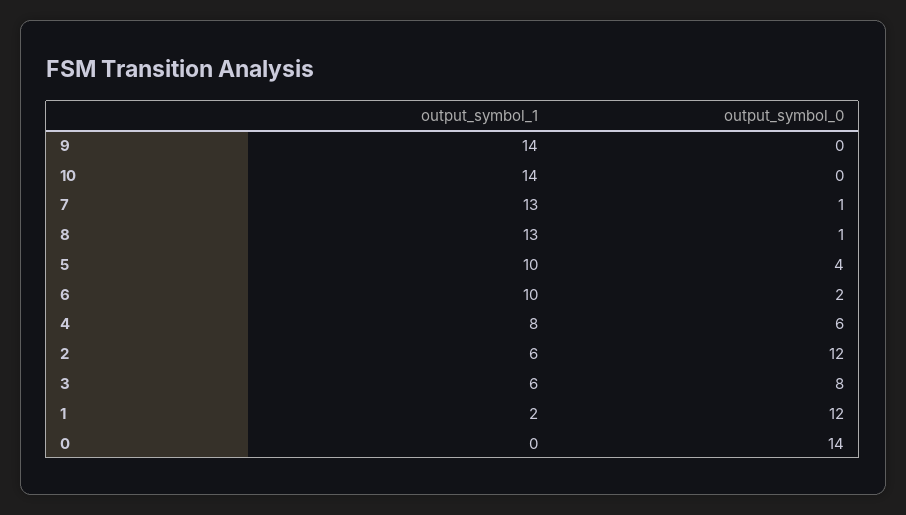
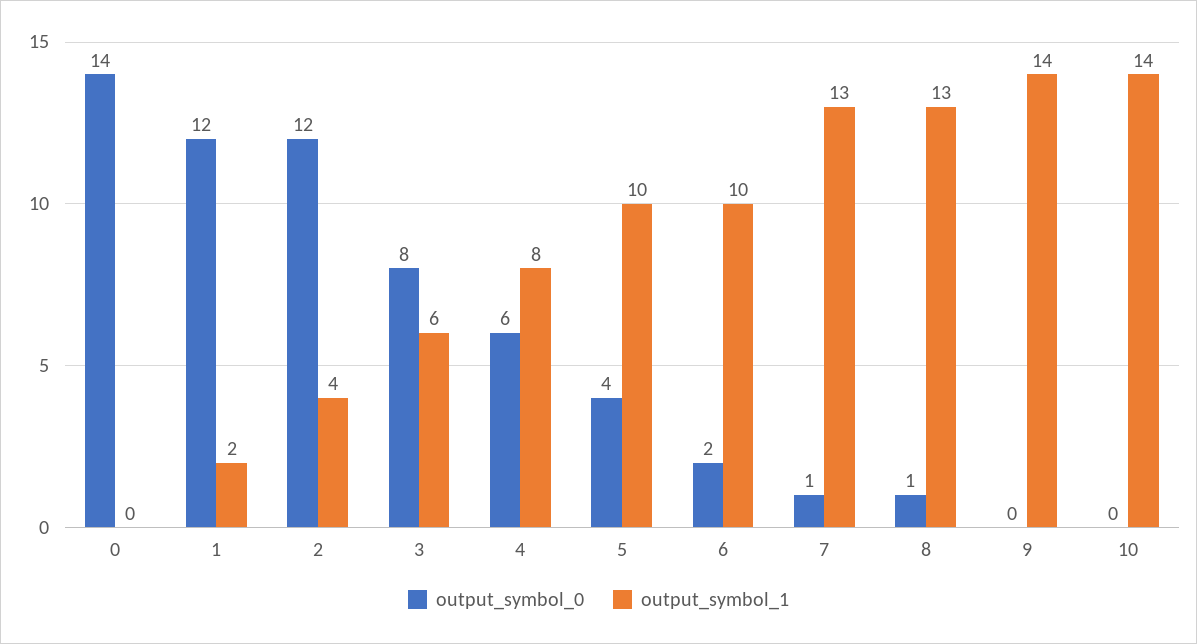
output_symbol_1, 2: 6 -> 4

